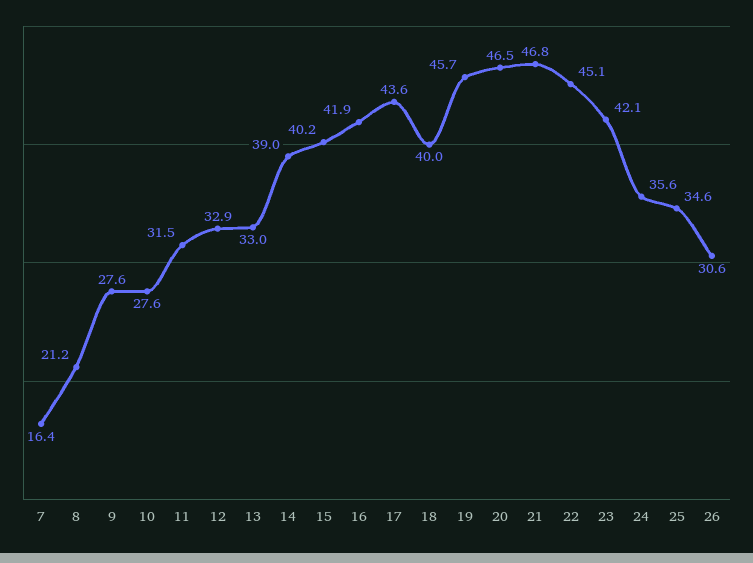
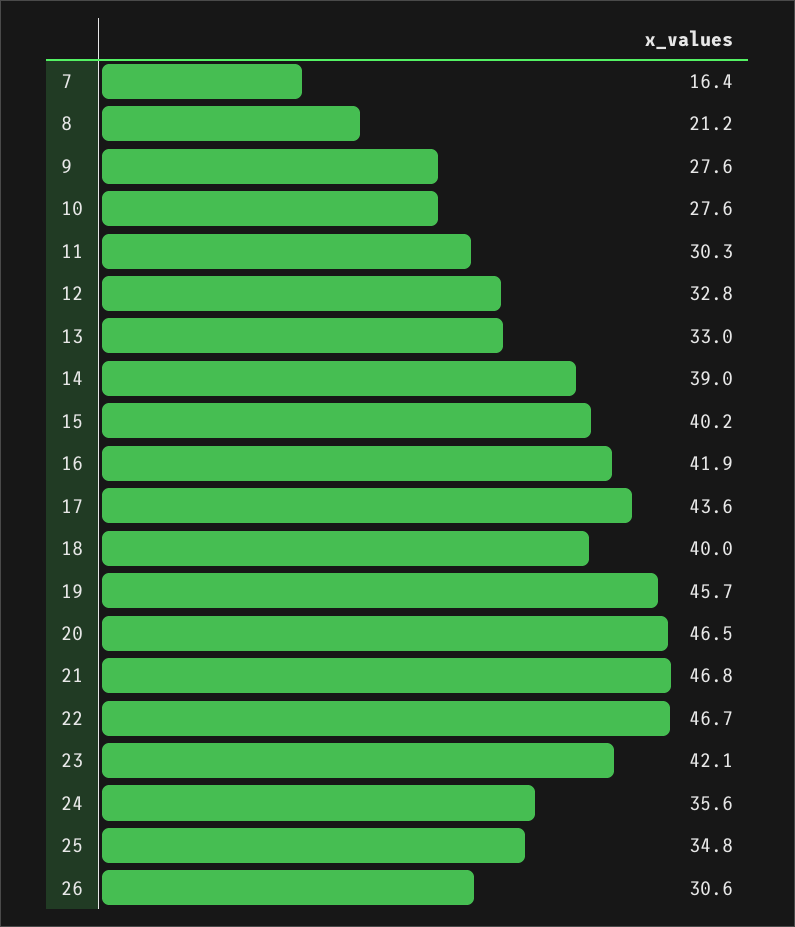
11: 31.5 -> 30.3
12: 32.9 -> 32.8
22: 45.1 -> 46.7
25: 34.6 -> 34.8

